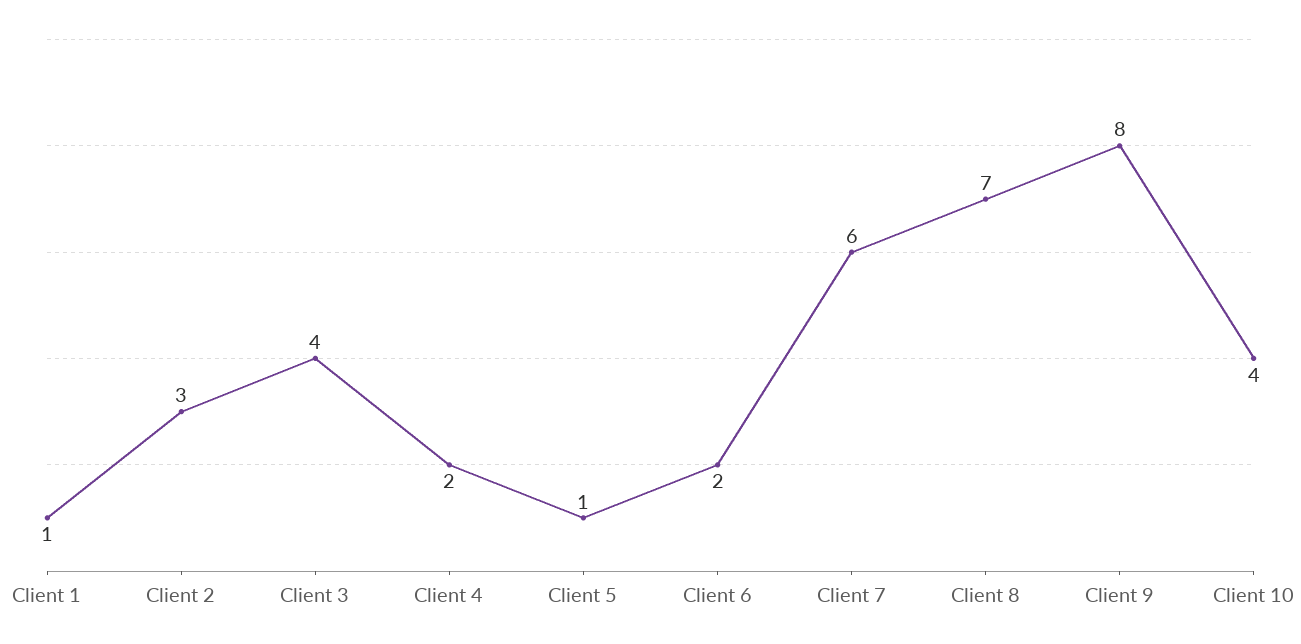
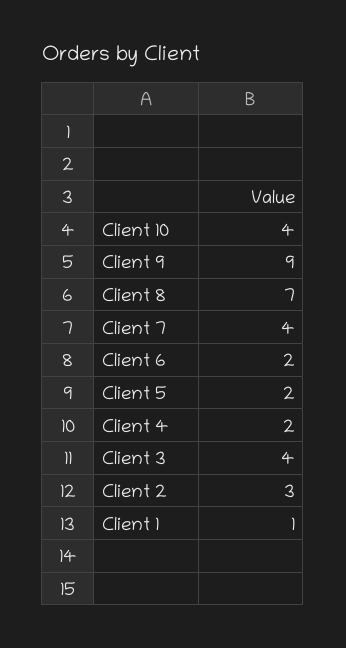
Client 5: 1 -> 2
Client 7: 6 -> 4
Client 9: 8 -> 9

